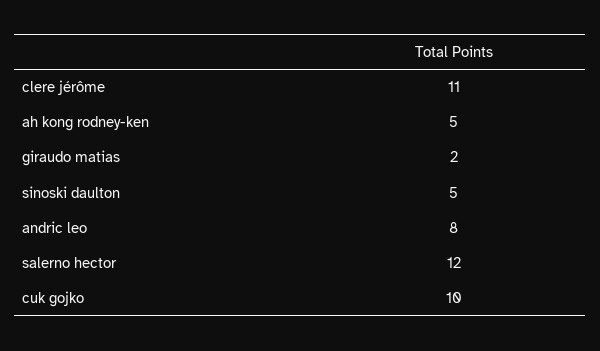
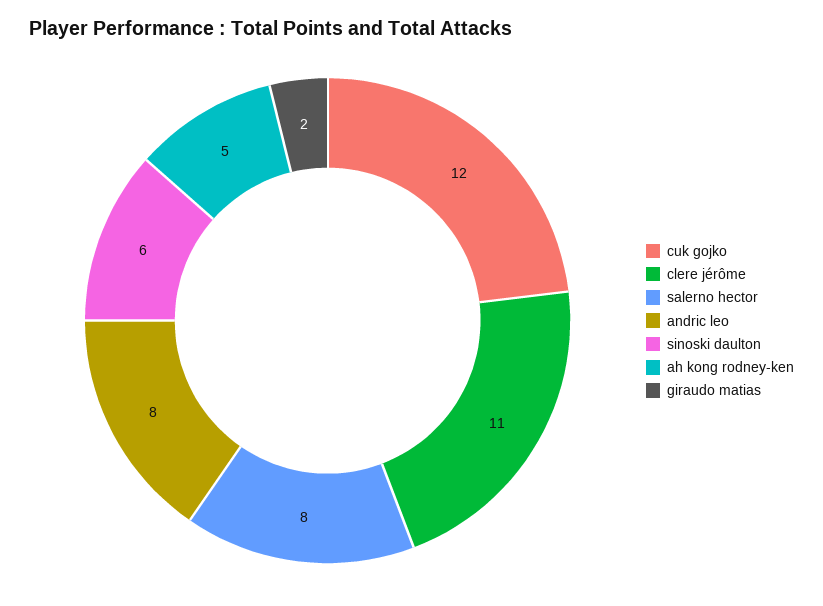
sinoski daulton: 5 -> 6
salerno hector: 12 -> 8
cuk gojko: 10 -> 12

